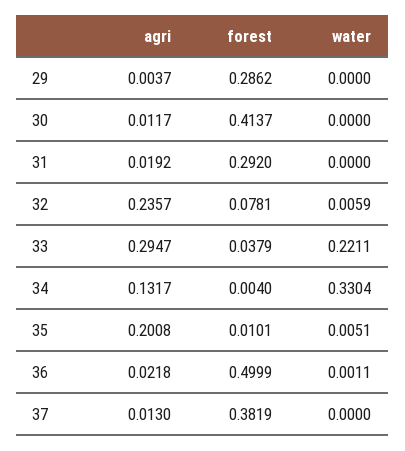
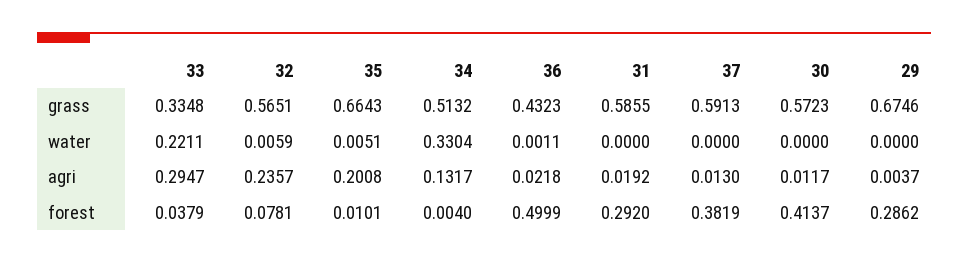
grass, 33: none -> 0.3348
grass, 32: none -> 0.5651
grass, 35: none -> 0.6643
grass, 34: none -> 0.5132
grass, 36: none -> 0.4323
grass, 31: none -> 0.5855
grass, 37: none -> 0.5913
grass, 30: none -> 0.5723
grass, 29: none -> 0.6746

